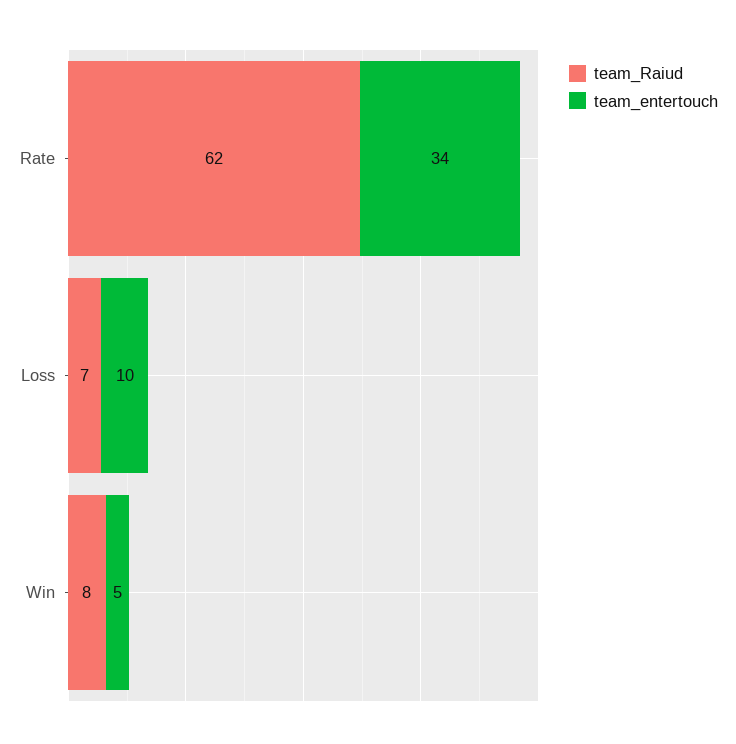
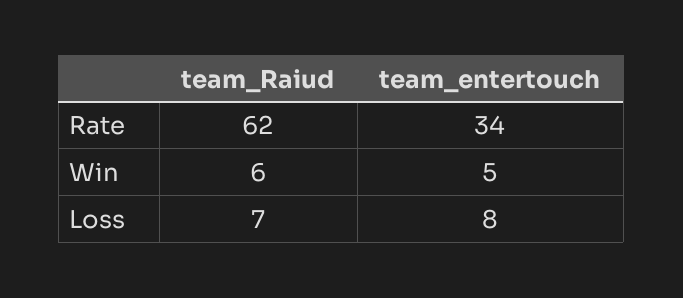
team_entertouch, Loss: 10 -> 8
team_Raiud, Win: 8 -> 6

